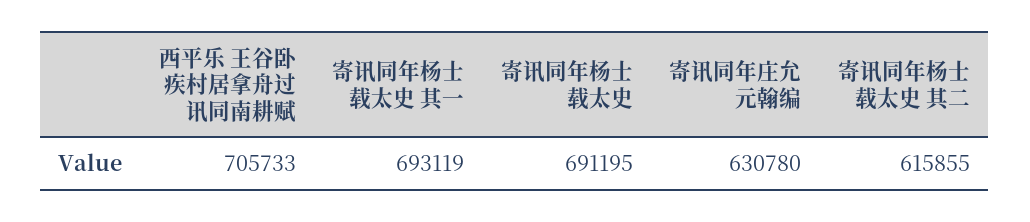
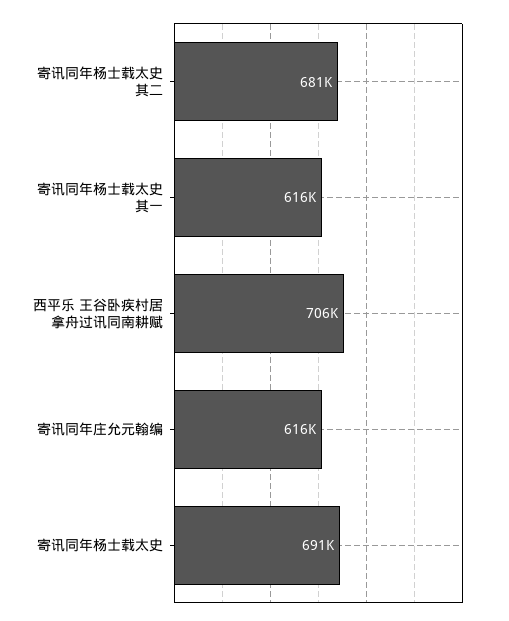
寄讯同年杨士载太史 其一: 693119 -> 616000
寄讯同年庄允元翰编: 630780 -> 616000
寄讯同年杨士载太史 其二: 615855 -> 681000

